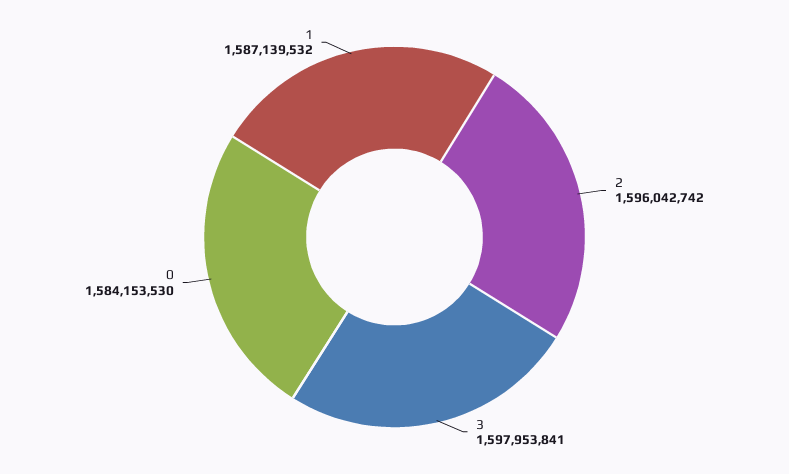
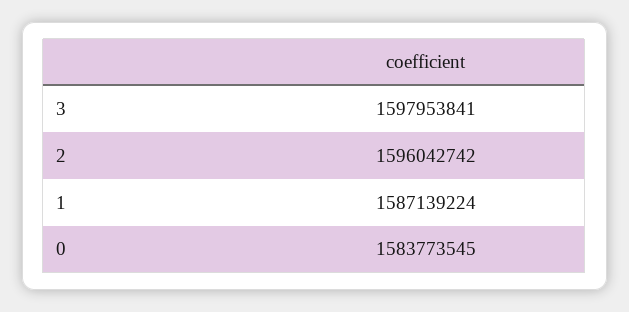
0: 1584153530 -> 1583773545
1: 1587139532 -> 1587139224

